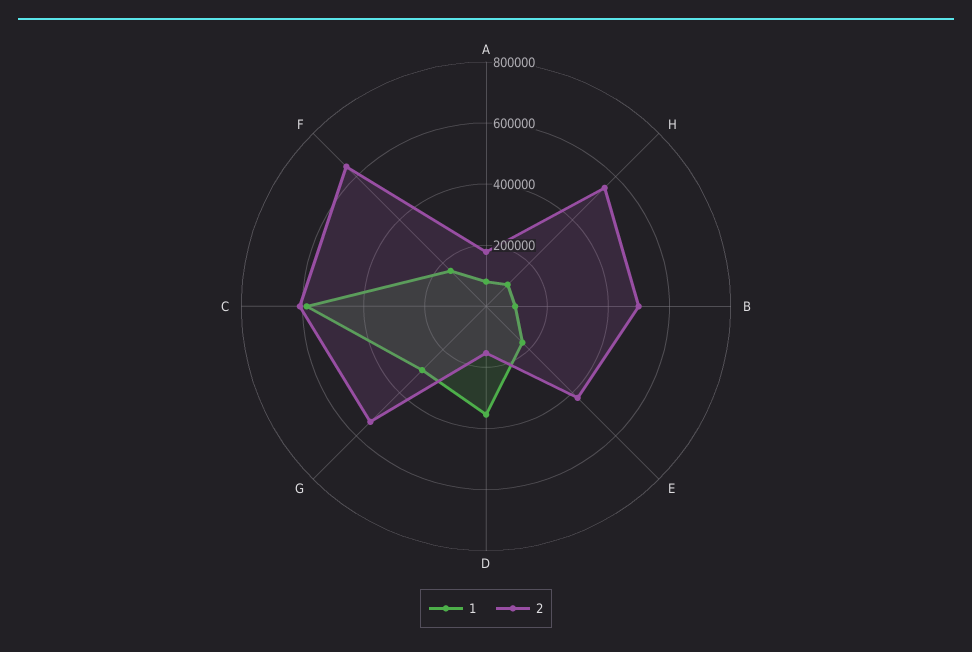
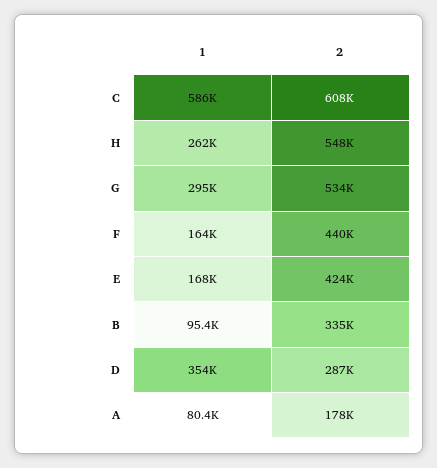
1, H: 100000 -> 262000
2, B: 500000 -> 335000
2, D: 150000 -> 287000
2, F: 650000 -> 440000

